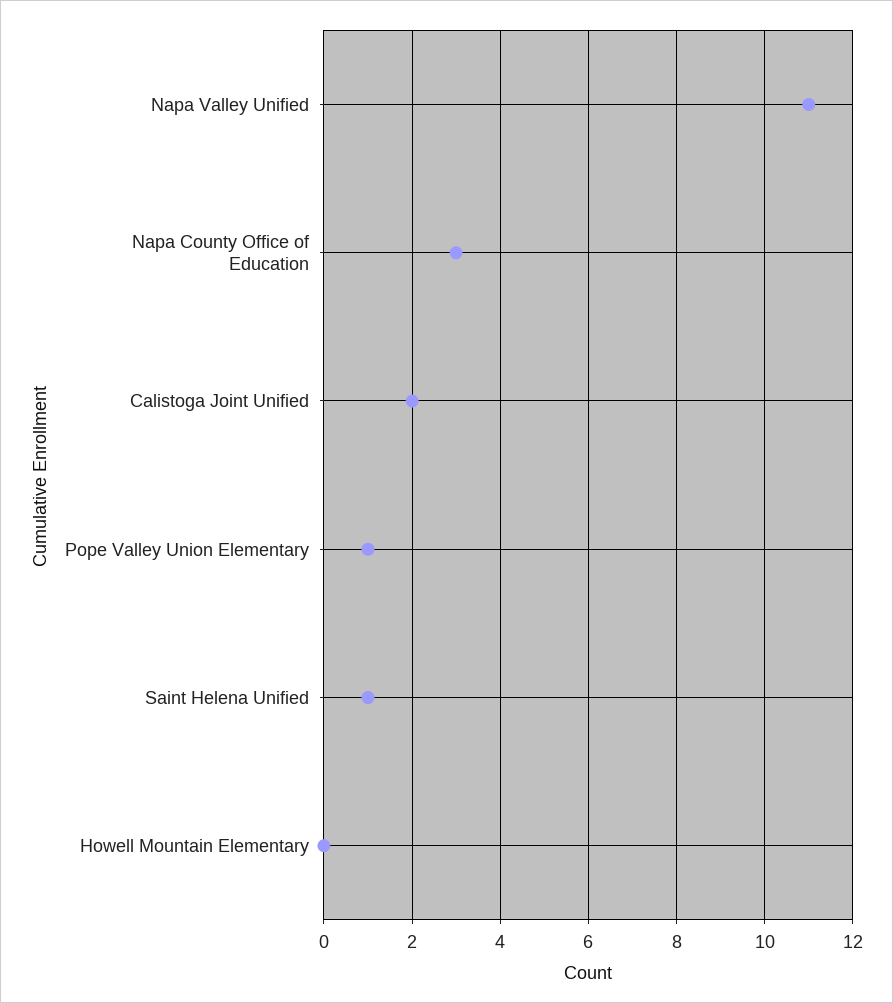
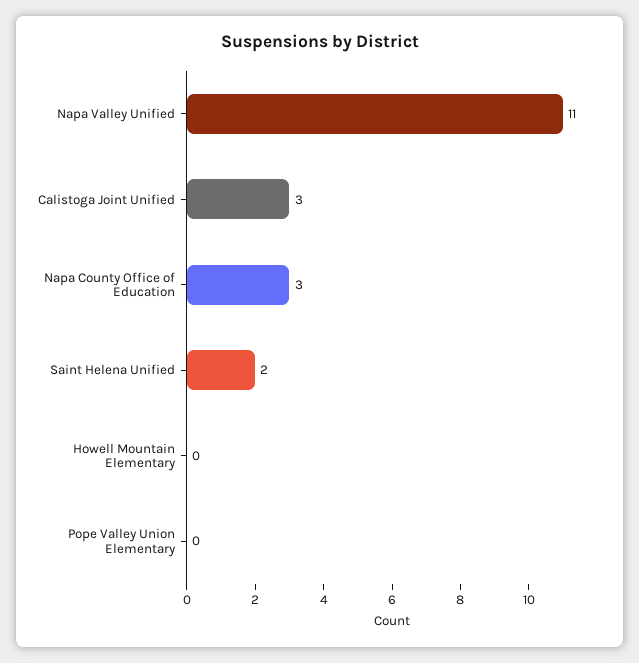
Calistoga Joint Unified: 2 -> 3
Pope Valley Union Elementary: 1 -> 0
Saint Helena Unified: 1 -> 2

